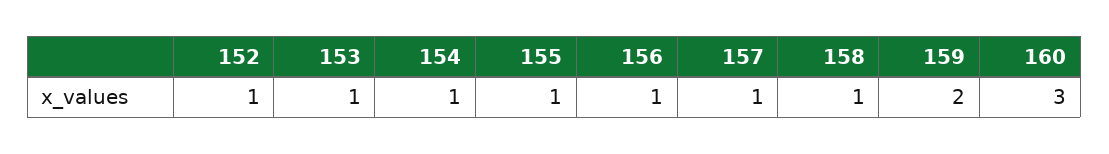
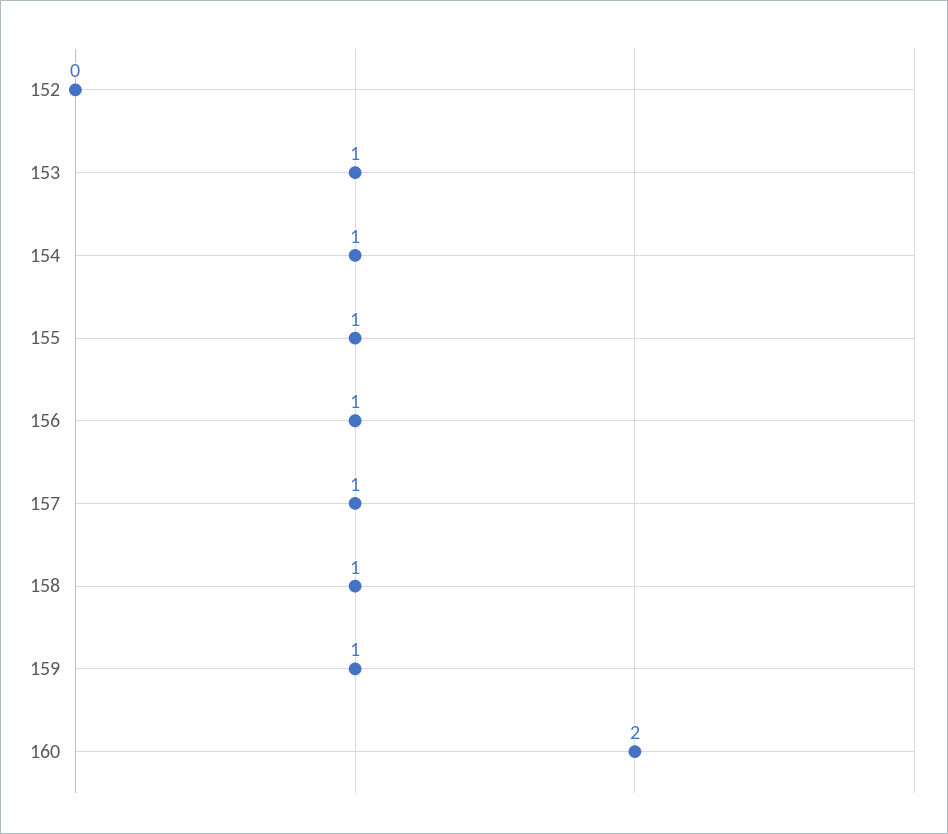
152: 1 -> 0
159: 2 -> 1
160: 3 -> 2

